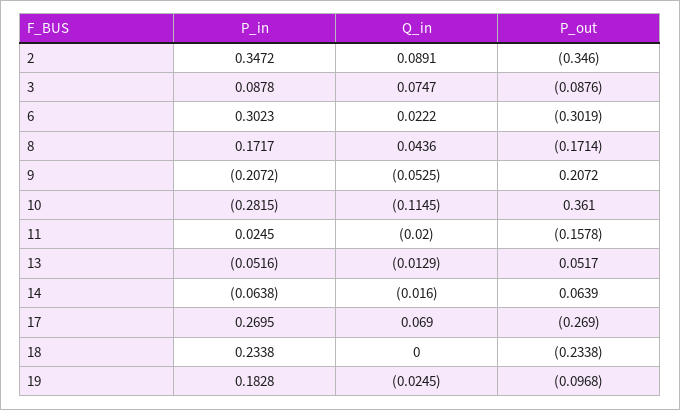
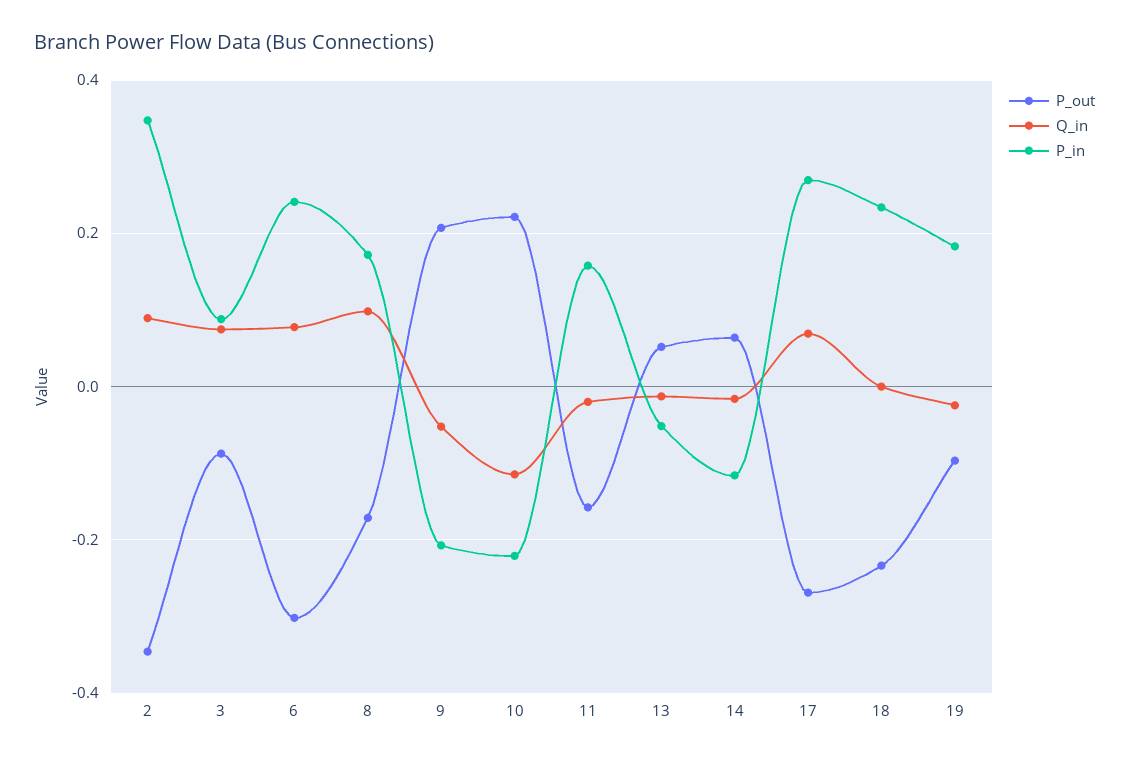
P_in, 6: 0.3023 -> 0.24
Q_in, 6: 0.0222 -> 0.08
Q_in, 8: 0.0436 -> 0.1
P_in, 10: -0.2815 -> -0.22
P_out, 10: 0.361 -> 0.22
P_in, 11: 0.0245 -> 0.16
P_in, 14: -0.0638 -> -0.12

